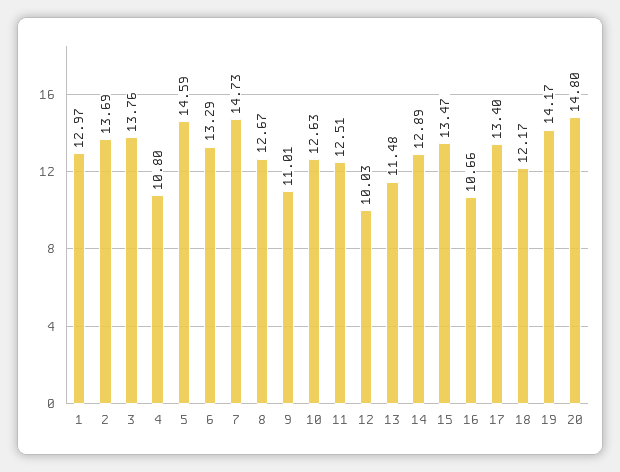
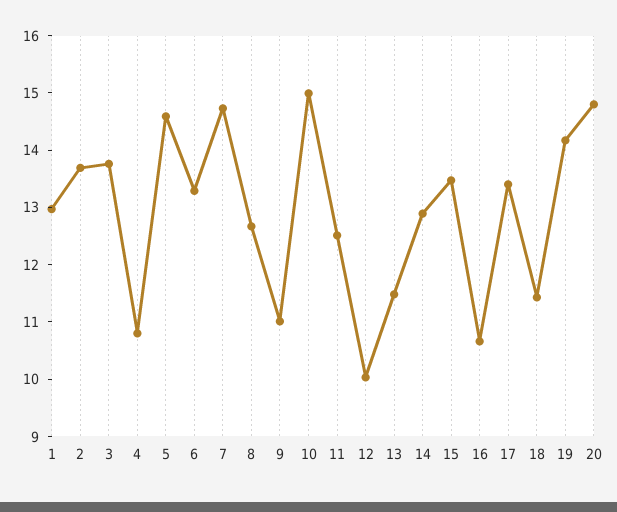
10: 12.63 -> 15
18: 12.17 -> 11.4

